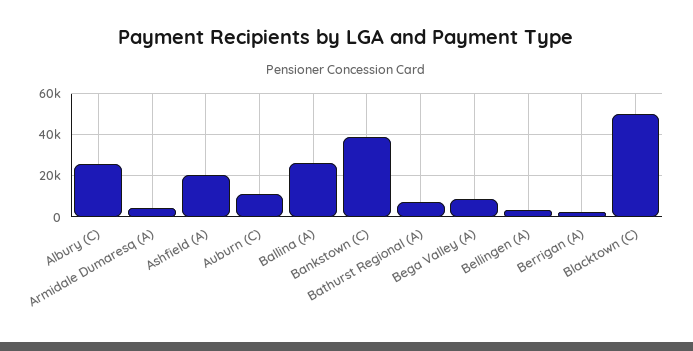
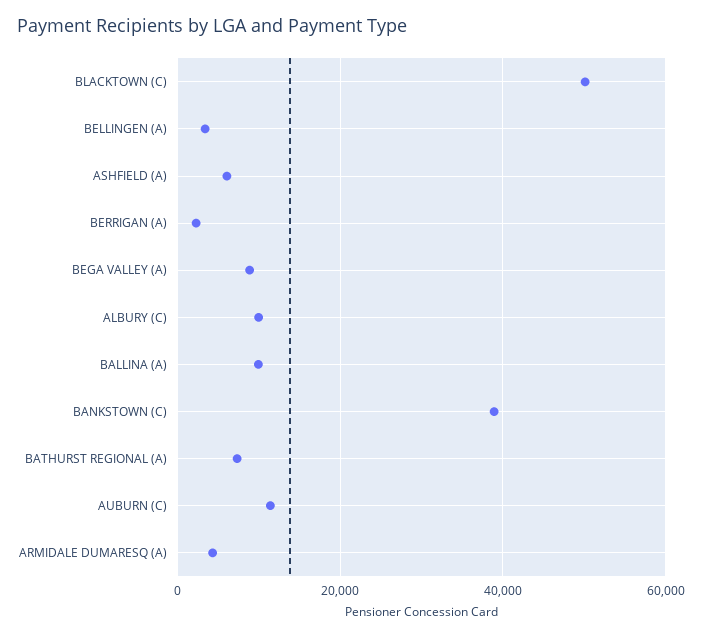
Albury (C): 25000 -> 10000
Ashfield (A): 20000 -> 6000
Ballina (A): 25000 -> 10000

